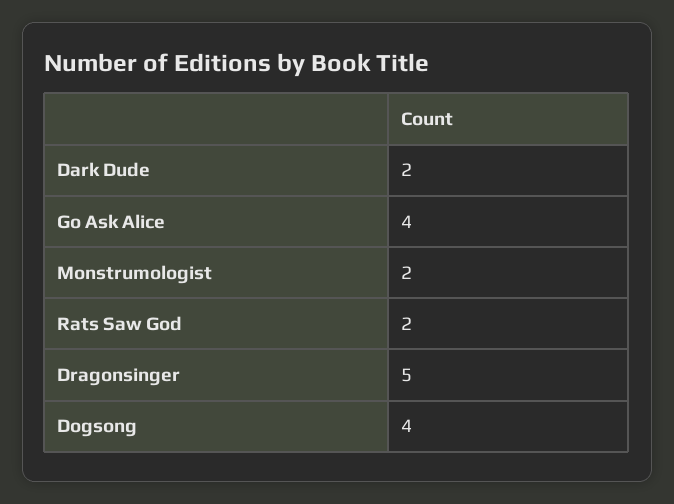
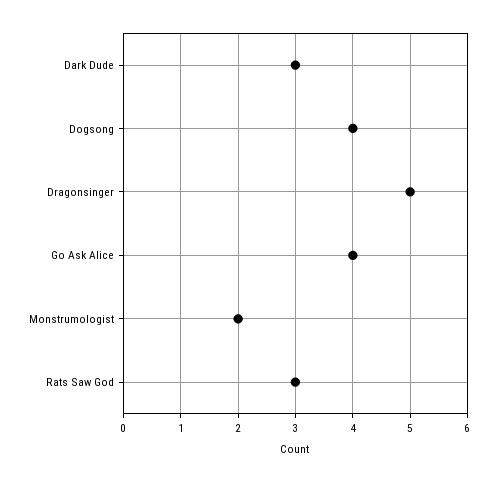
Dark Dude: 2 -> 3
Rats Saw God: 2 -> 3

